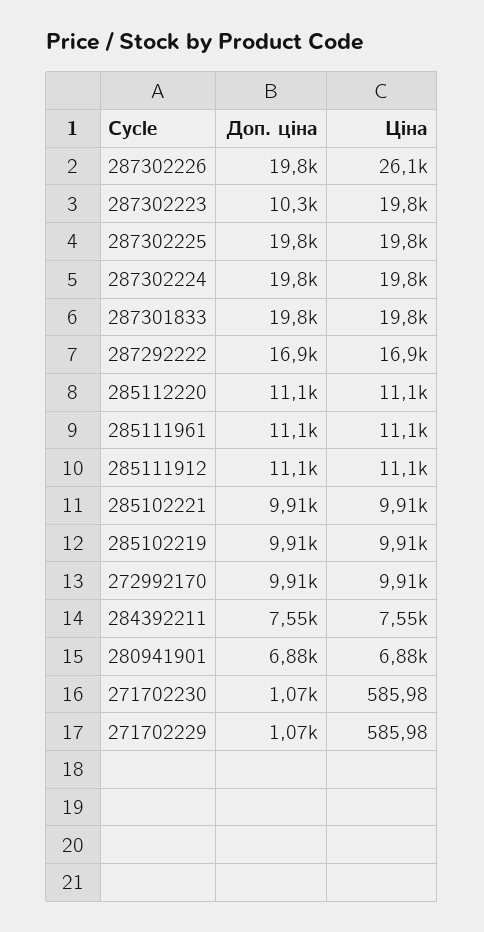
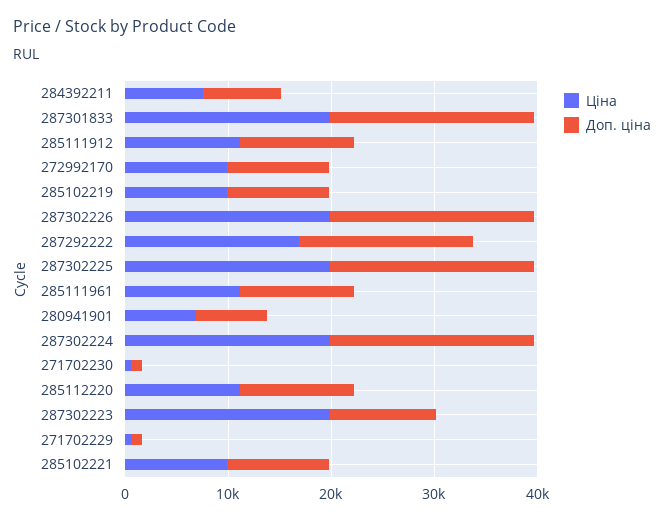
Ціна, 287302226: 26100 -> 20000

